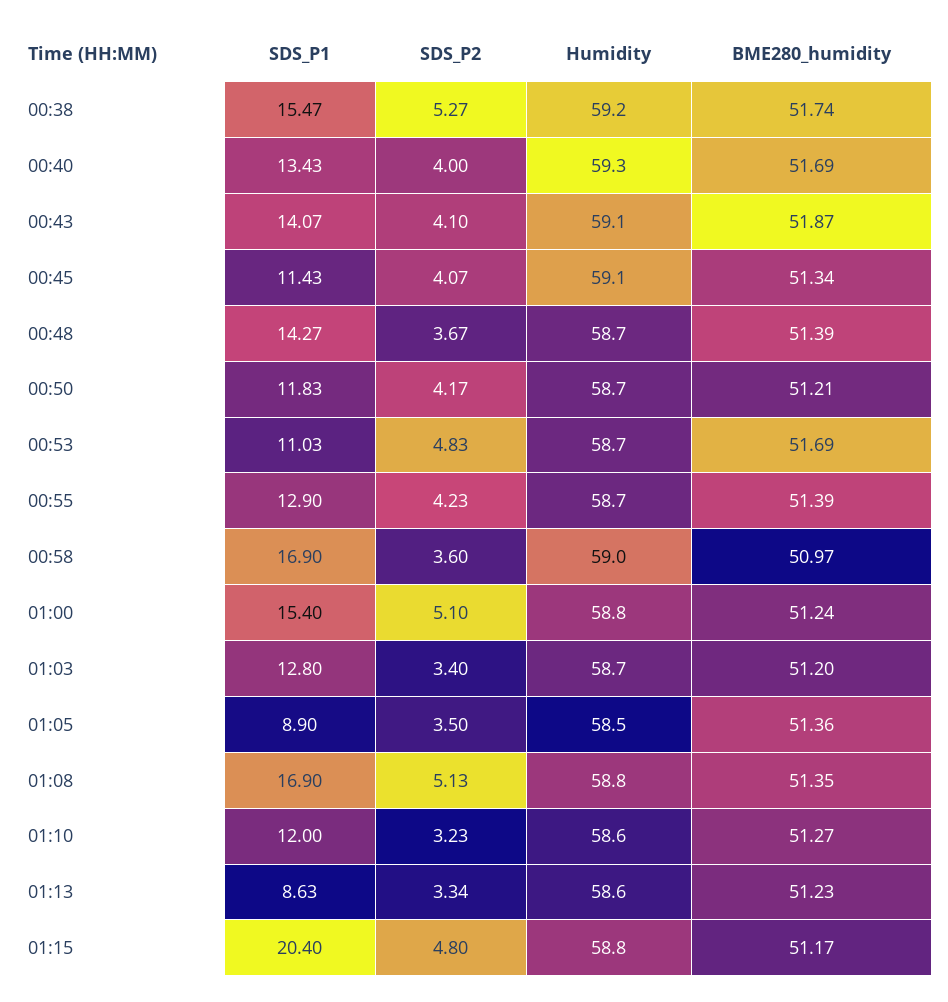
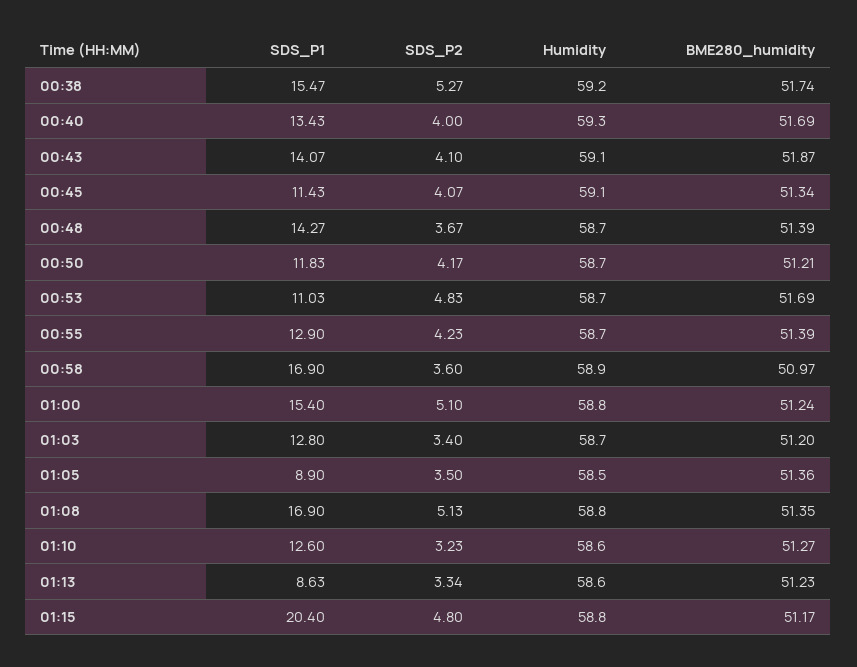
Humidity, 00:58: 59 -> 58.9
SDS_P1, 01:10: 12 -> 12.6

